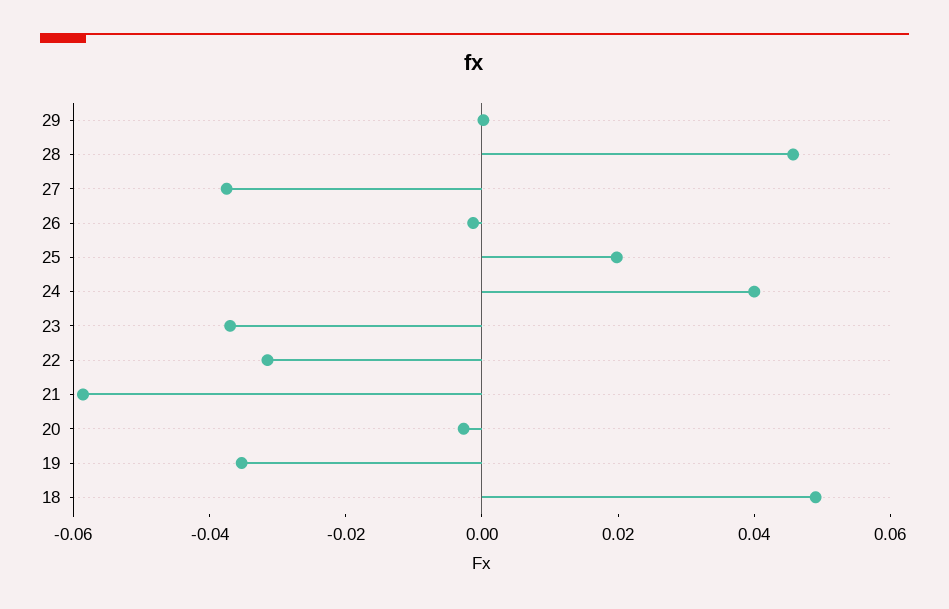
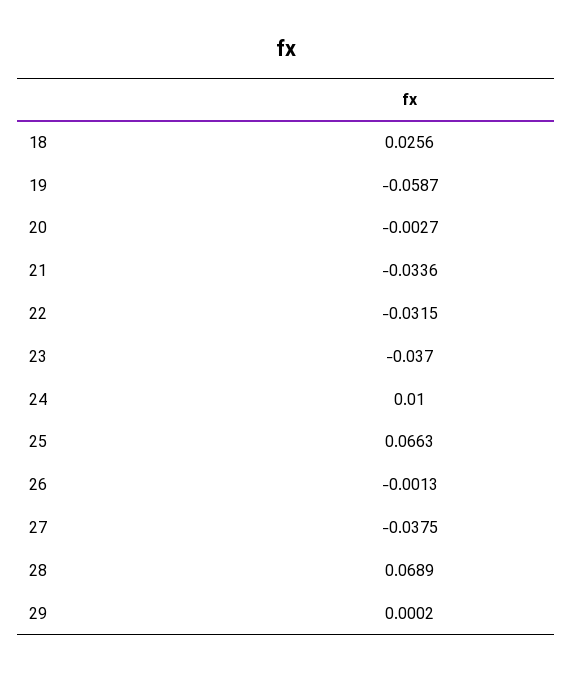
28: 0.045 -> 0.0689
25: 0.02 -> 0.0663
24: 0.04 -> 0.01
21: -0.06 -> -0.0336
19: -0.035 -> -0.0587
18: 0.05 -> 0.0256

